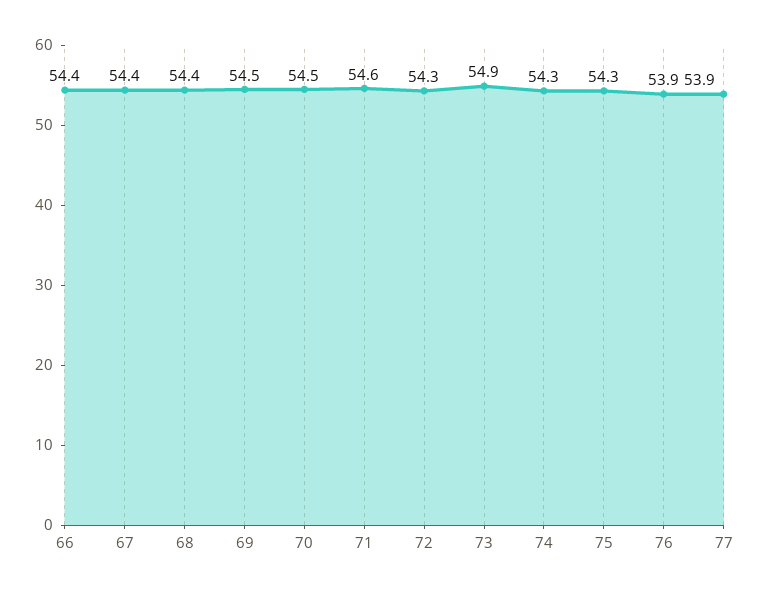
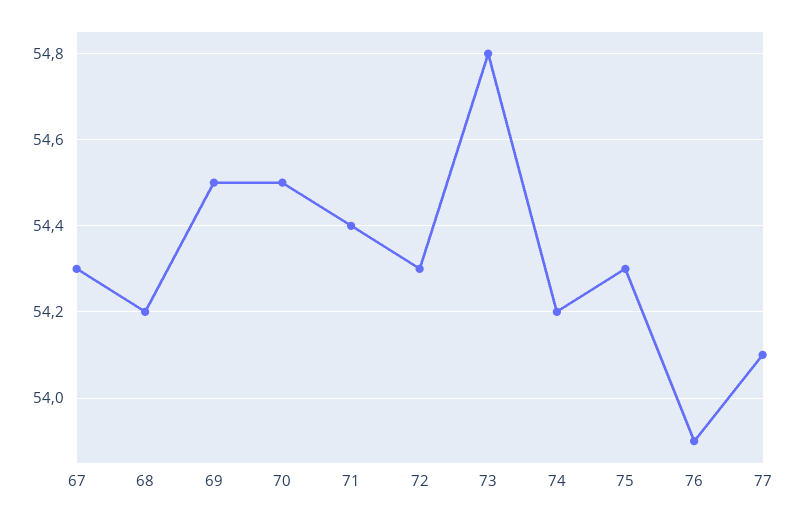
66: 54.4 -> none
67: 54.4 -> 54.3
68: 54.4 -> 54.2
71: 54.6 -> 54.4
73: 54.9 -> 54.8
74: 54.3 -> 54.2
77: 53.9 -> 54.1

